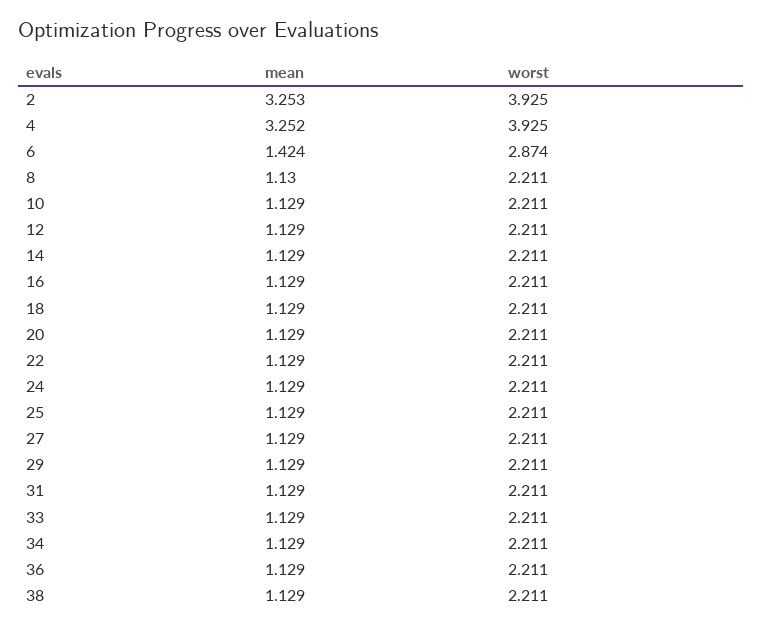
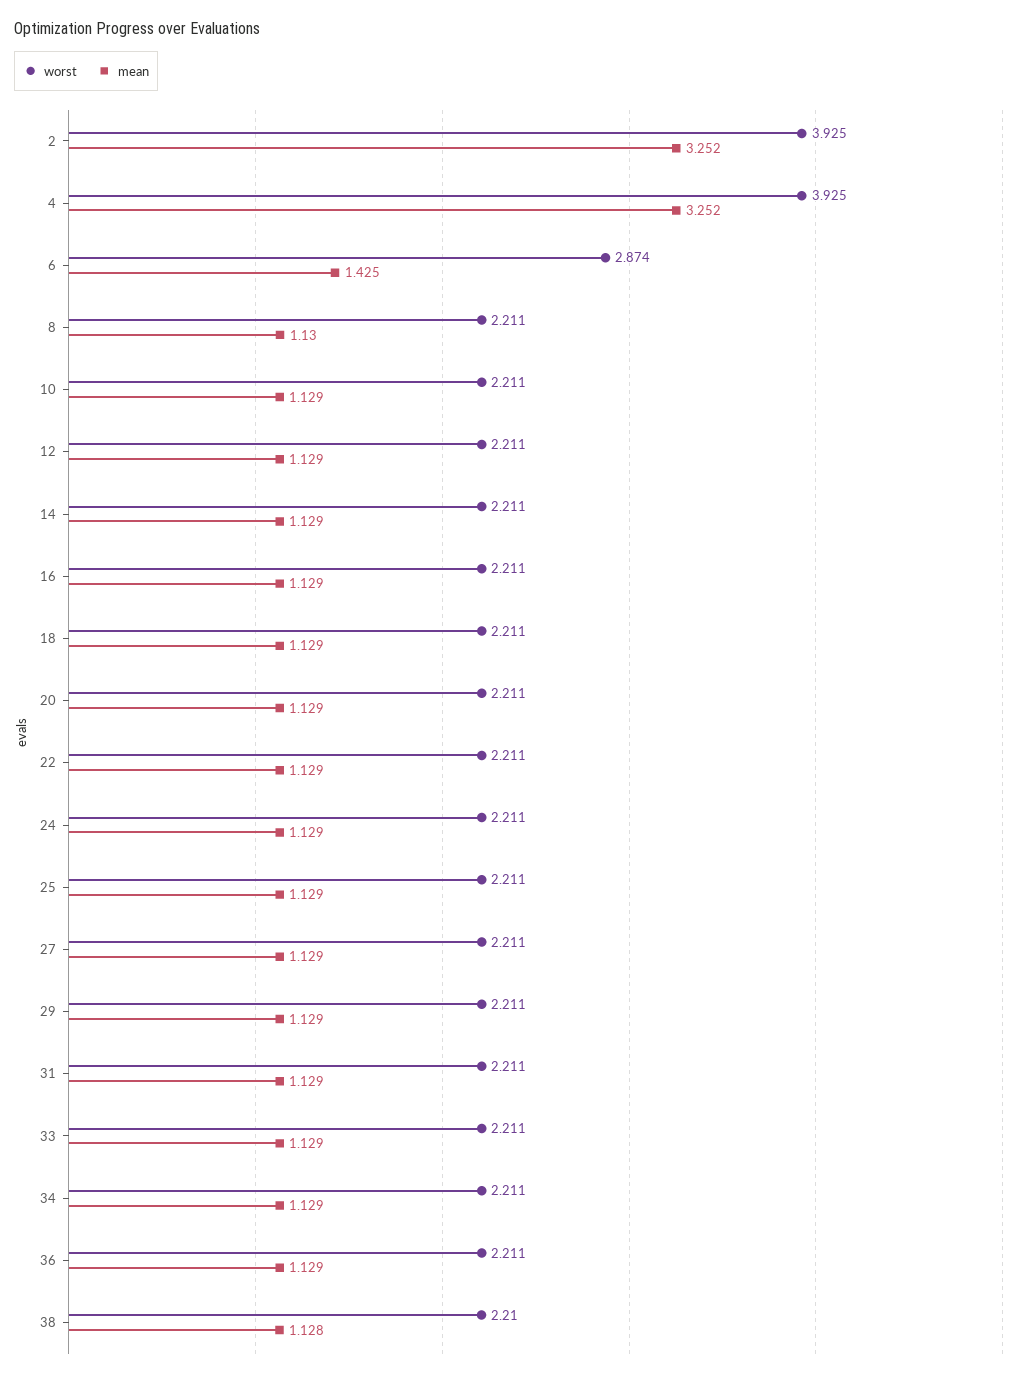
mean, 2: 3.253 -> 3.252
mean, 6: 1.424 -> 1.425
mean, 38: 1.129 -> 1.128
worst, 38: 2.211 -> 2.21

